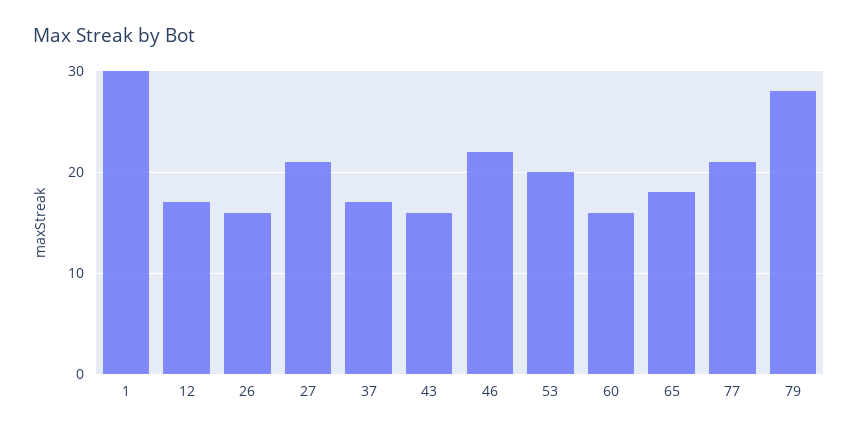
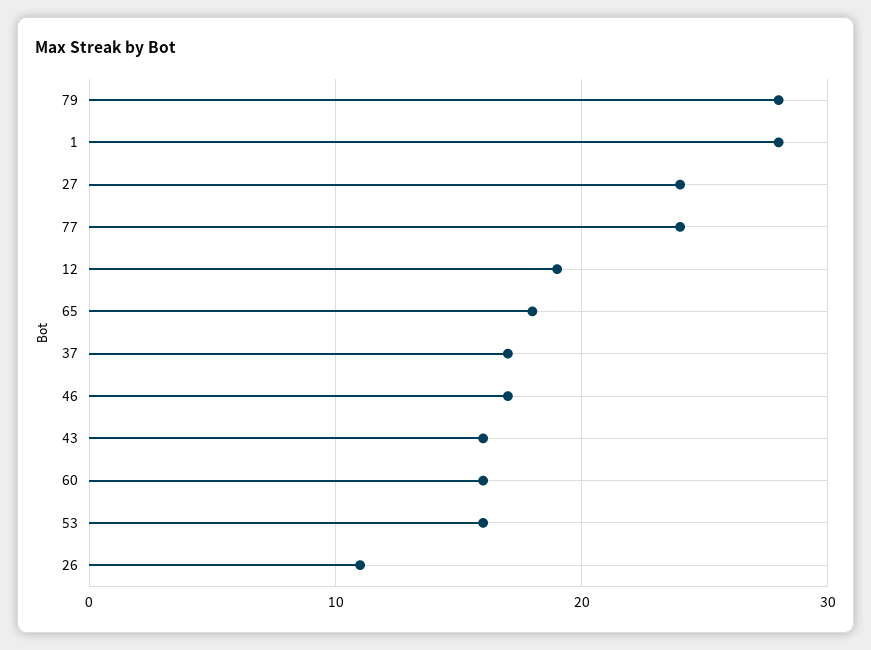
1: 30 -> 28
12: 17 -> 19
26: 16 -> 11
27: 21 -> 24
46: 22 -> 17
53: 20 -> 16
77: 21 -> 24

